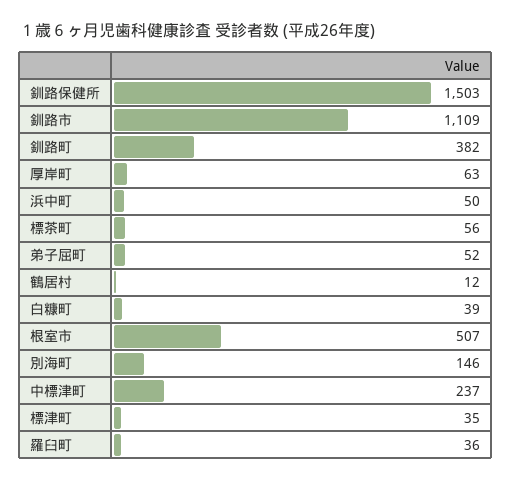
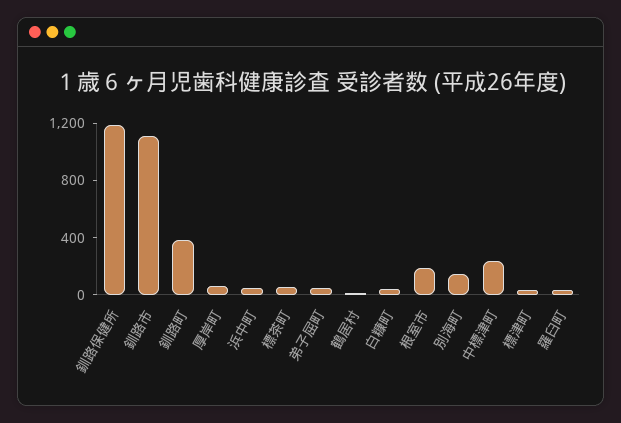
釧路保健所: 1503 -> 1200
根室市: 507 -> 200

